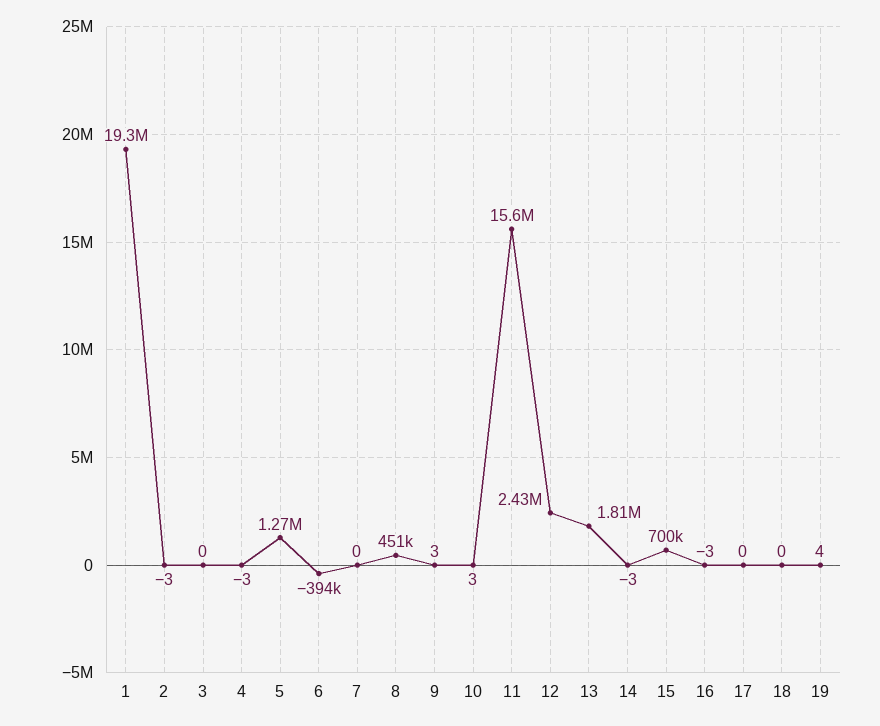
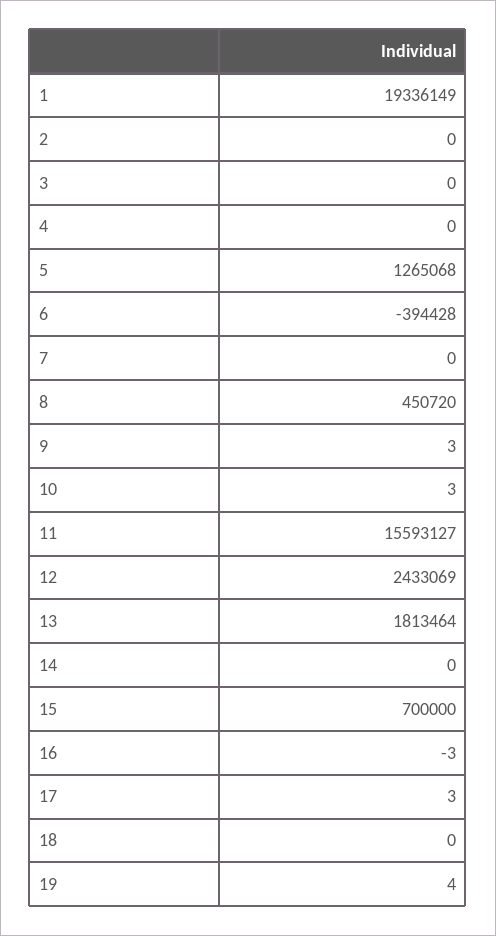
2: -3 -> 0
4: -3 -> 0
14: -3 -> 0
17: 0 -> 3

